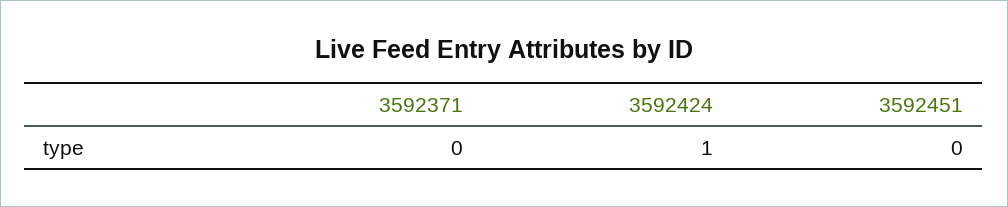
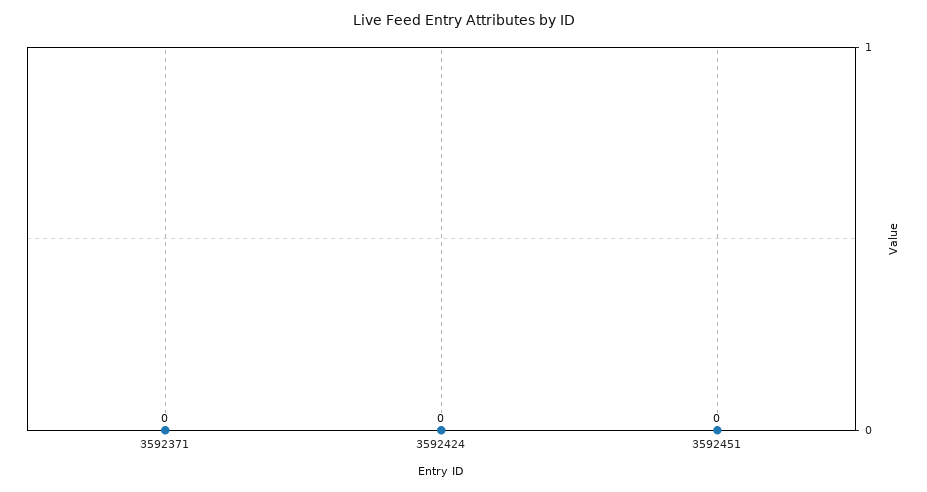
3592424: 1 -> 0

